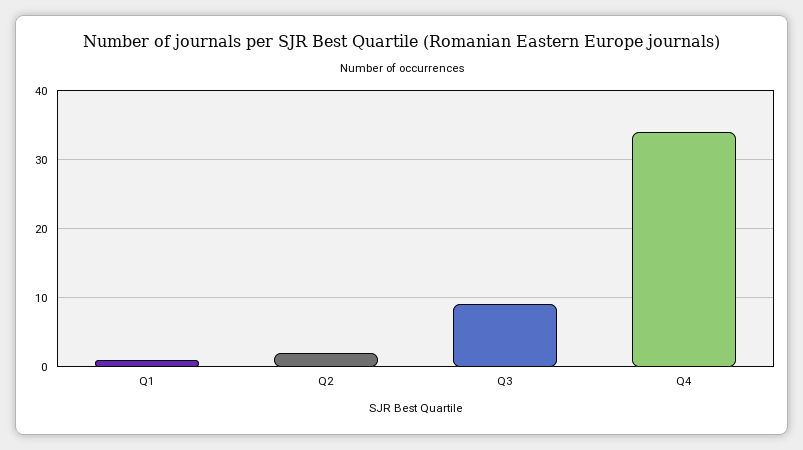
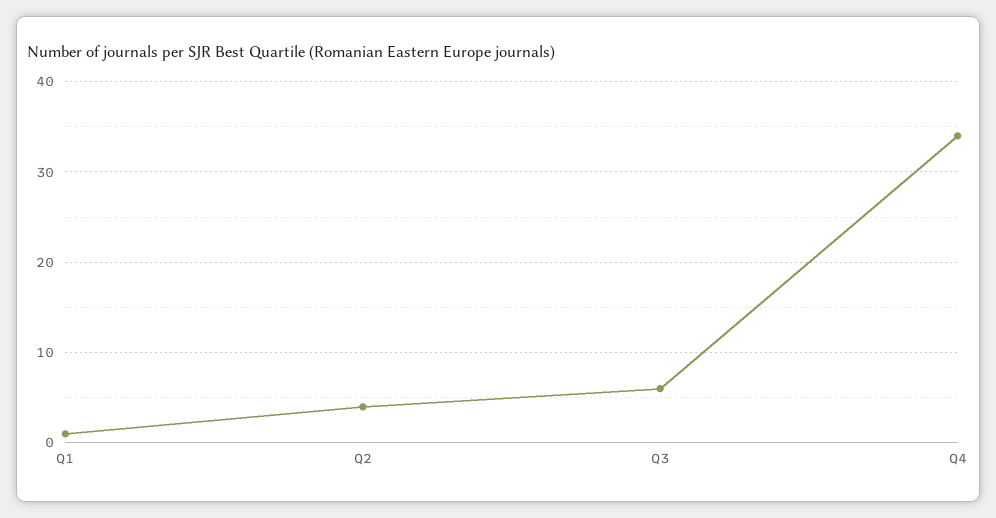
Q2: 2 -> 4
Q3: 9 -> 6

